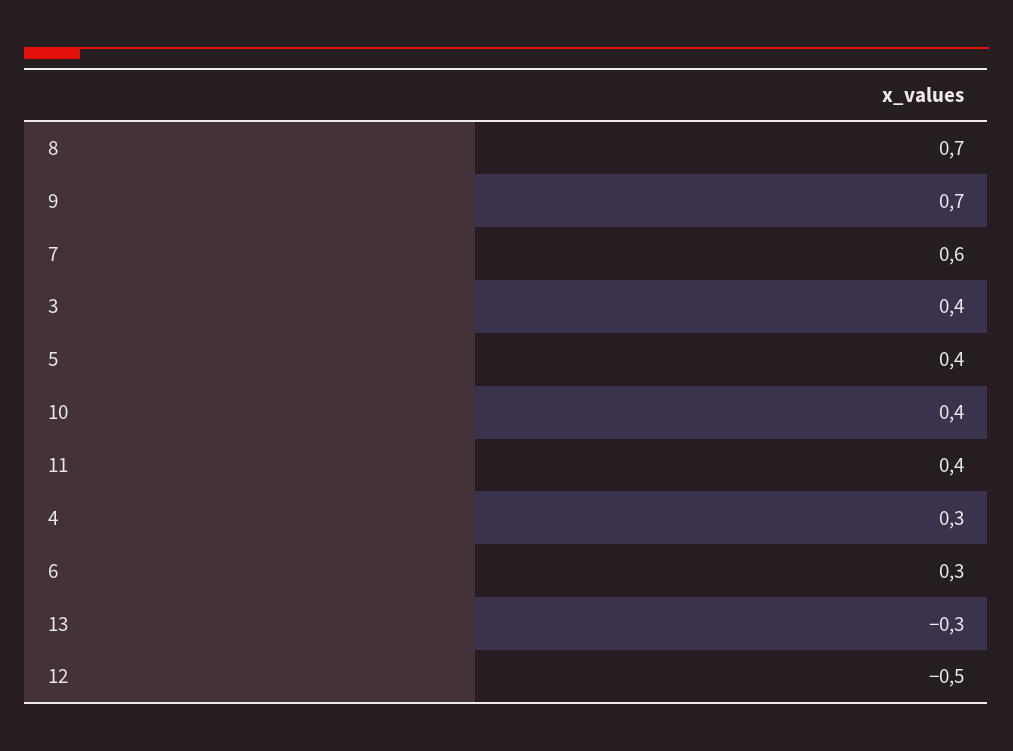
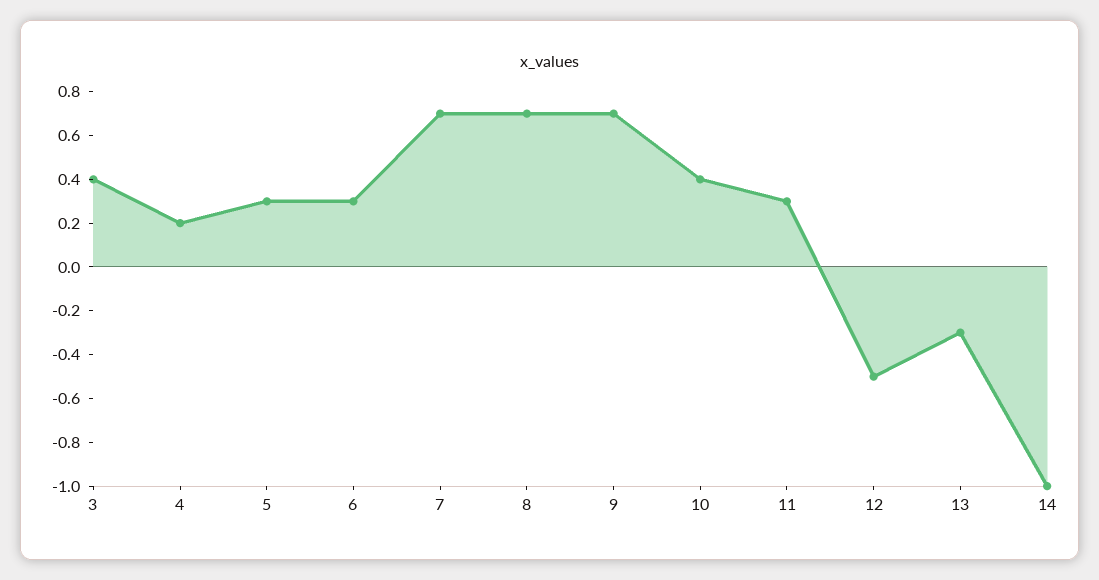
7: 0.6 -> 0.7
5: 0.4 -> 0.3
11: 0.4 -> 0.3
4: 0.3 -> 0.2
14: none -> -1

